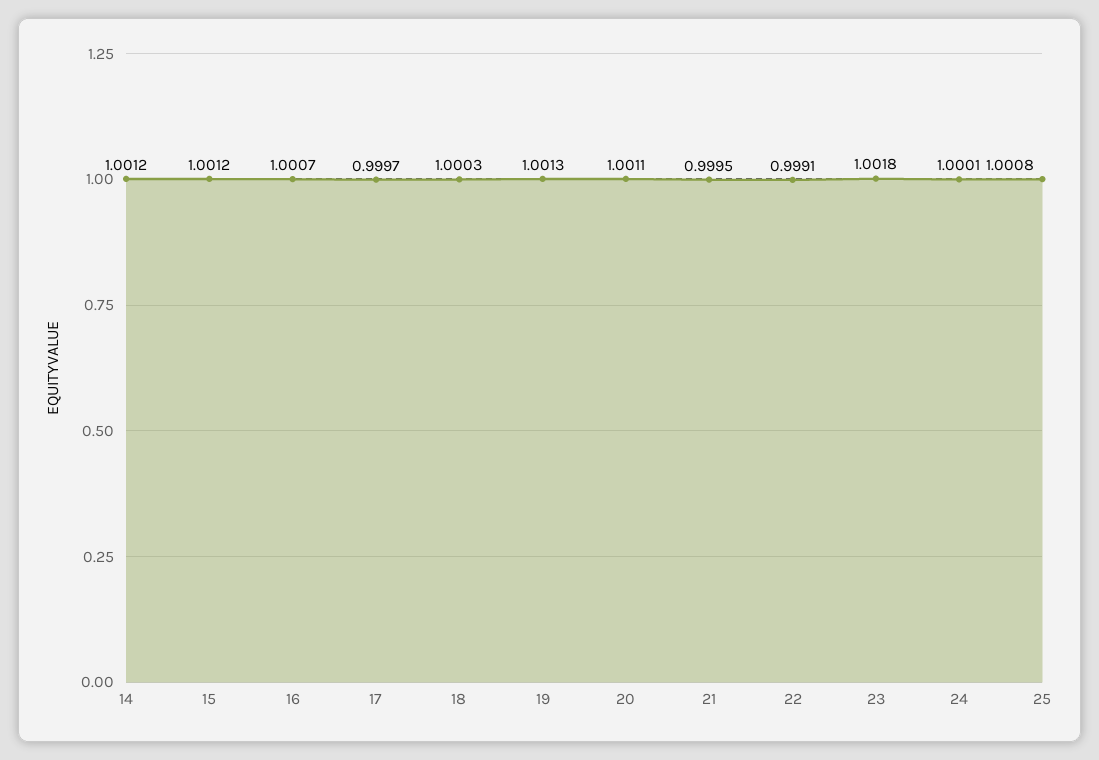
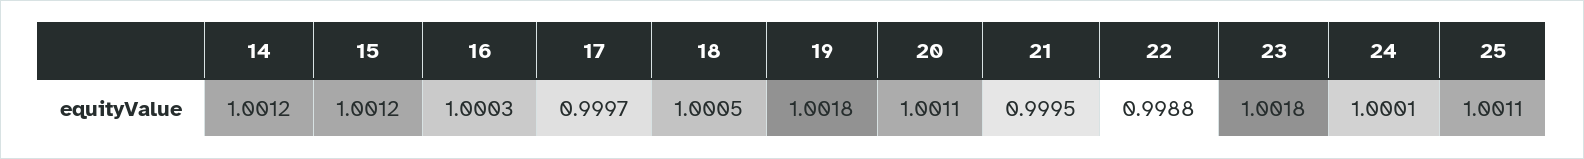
16: 1.0007 -> 1.0003
18: 1.0003 -> 1.0005
19: 1.0013 -> 1.0018
22: 0.9991 -> 0.9988
25: 1.0008 -> 1.0011

